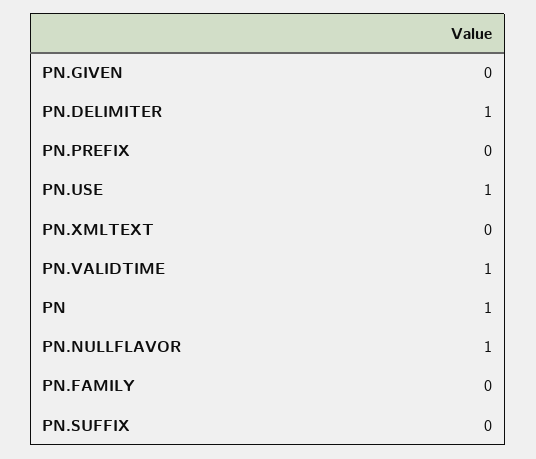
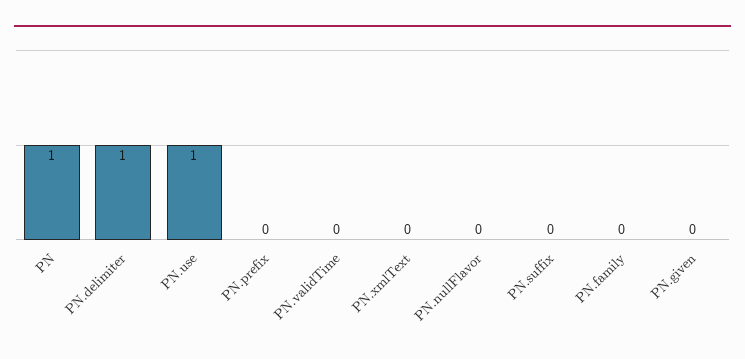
PN.VALIDTIME: 1 -> 0
PN.NULLFLAVOR: 1 -> 0

